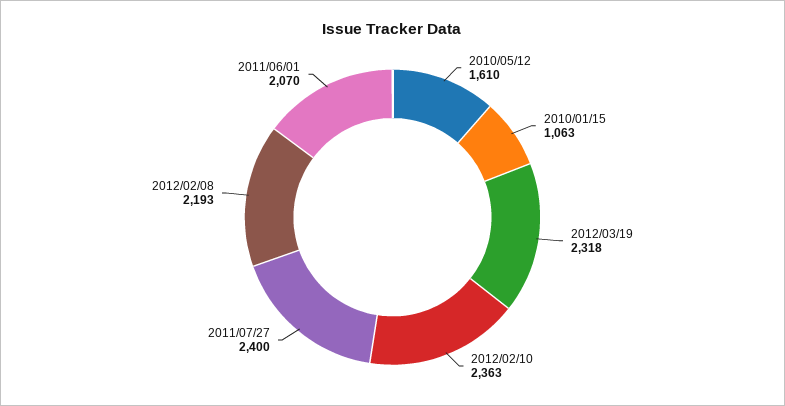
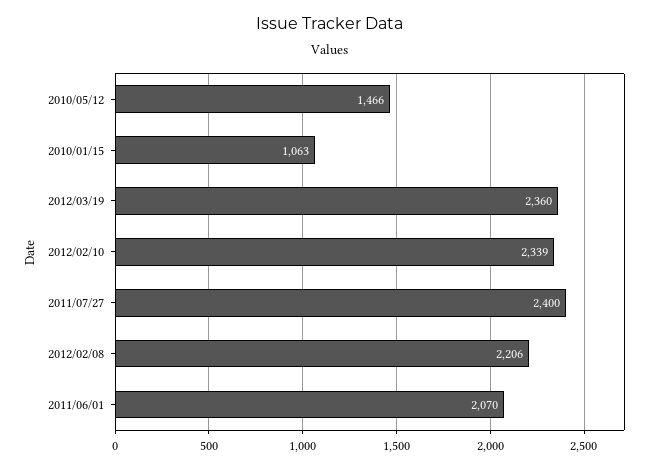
2010/05/12: 1610 -> 1466
2012/03/19: 2318 -> 2360
2012/02/10: 2363 -> 2339
2012/02/08: 2193 -> 2206

